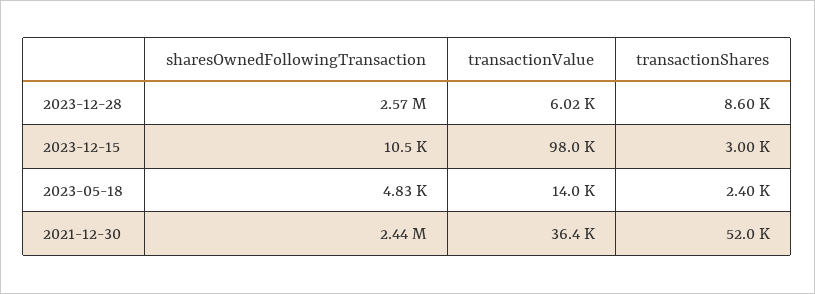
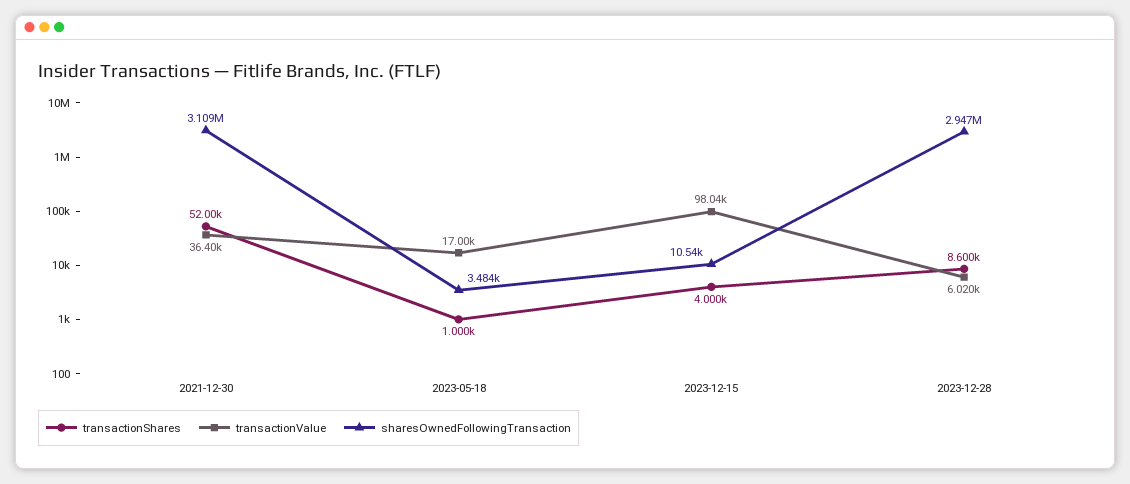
sharesOwnedFollowingTransaction, 2023-12-28: 2570000 -> 2947000
transactionValue, 2023-12-15: 98000 -> 98040
transactionShares, 2023-12-15: 3000 -> 4000
sharesOwnedFollowingTransaction, 2023-05-18: 4830 -> 3484
transactionValue, 2023-05-18: 14000 -> 17000
transactionShares, 2023-05-18: 2400 -> 1000
sharesOwnedFollowingTransaction, 2021-12-30: 2440000 -> 3109000

